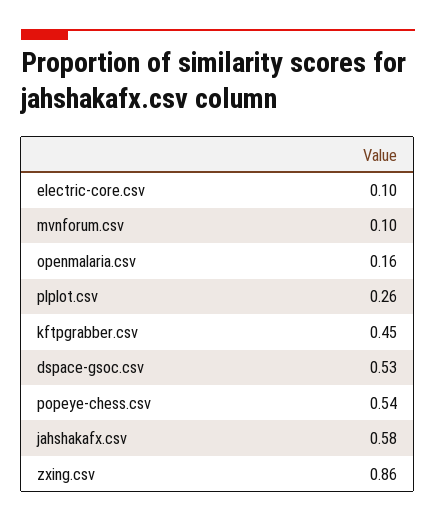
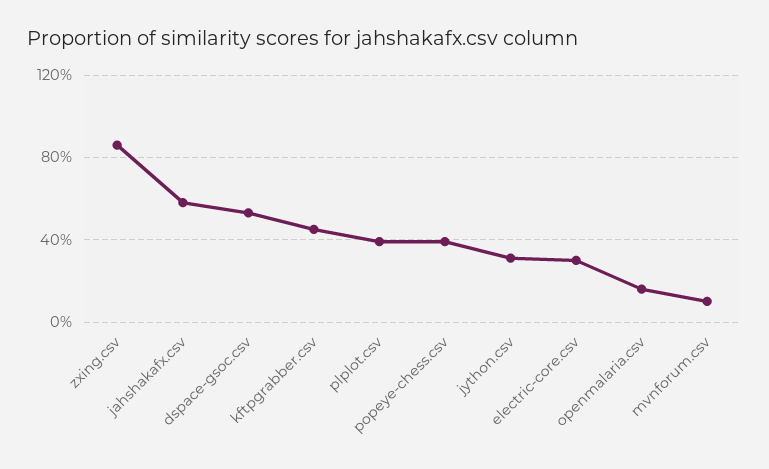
electric-core.csv: 0.1 -> 0.3
plplot.csv: 0.26 -> 0.4
popeye-chess.csv: 0.54 -> 0.4
jython.csv: none -> 0.3

